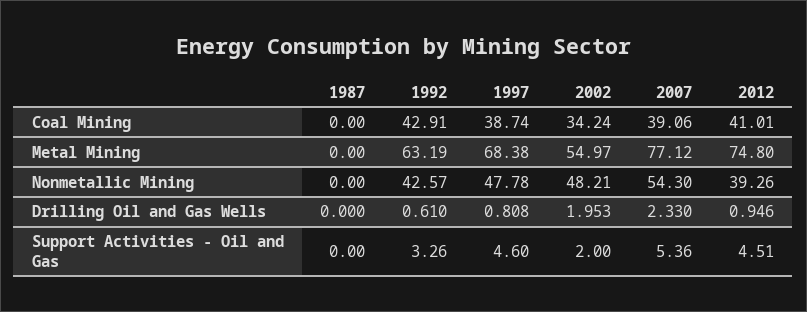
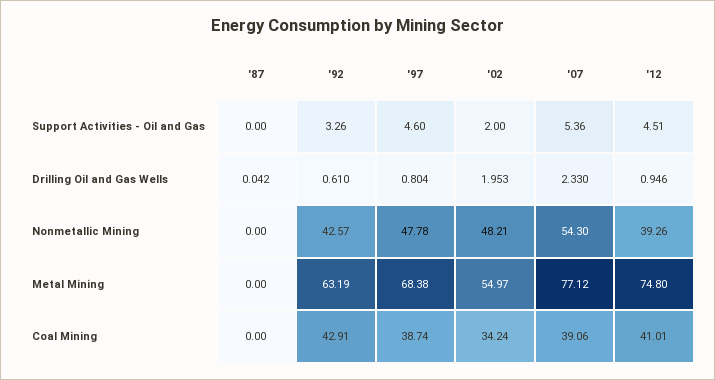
1987, Drilling Oil and Gas Wells: 0 -> 0.042
1997, Drilling Oil and Gas Wells: 0.808 -> 0.804

